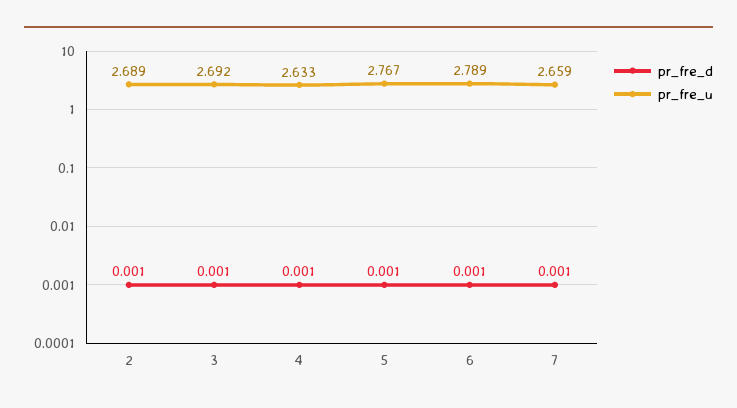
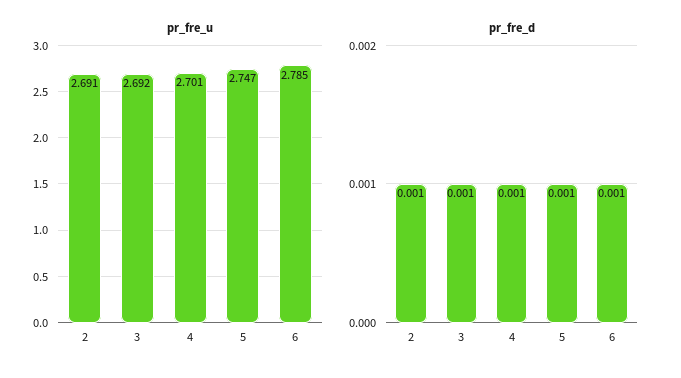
pr_fre_u, 2: 2.689 -> 2.691
pr_fre_u, 4: 2.633 -> 2.701
pr_fre_u, 5: 2.767 -> 2.747
pr_fre_u, 6: 2.789 -> 2.785
pr_fre_d, 7: 0.001 -> none
pr_fre_u, 7: 2.659 -> none

